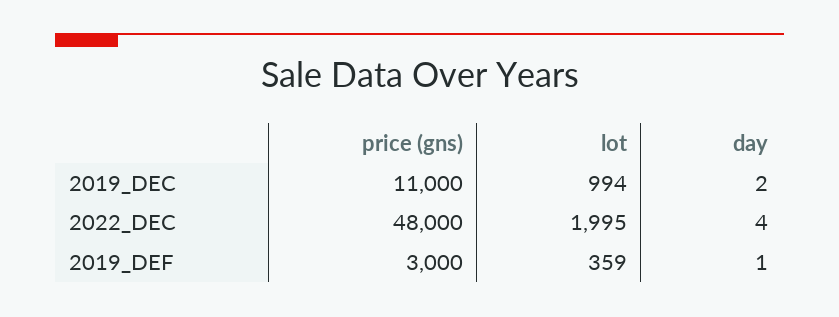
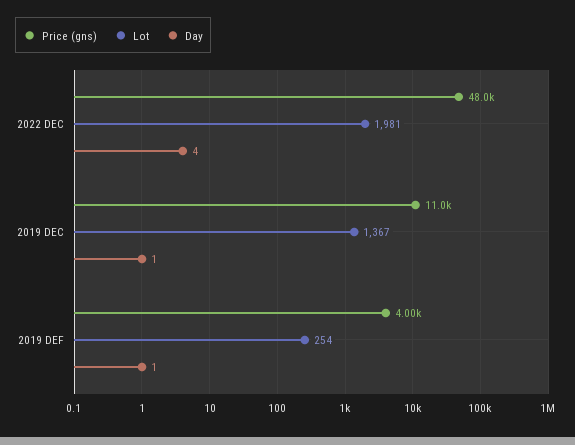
lot, 2019_DEC: 994 -> 1367
day, 2019_DEC: 2 -> 1
lot, 2022_DEC: 1995 -> 1981
price (gns), 2019_DEF: 3000 -> 4000
lot, 2019_DEF: 359 -> 254

